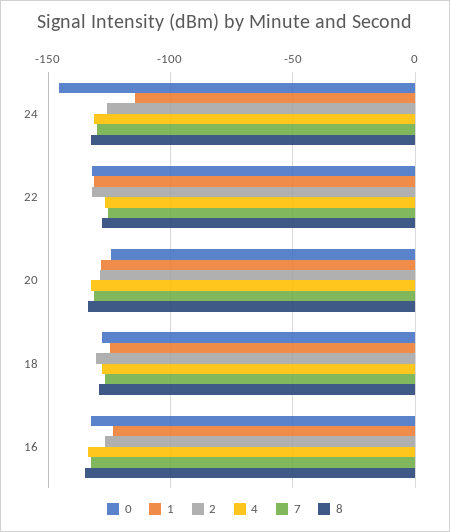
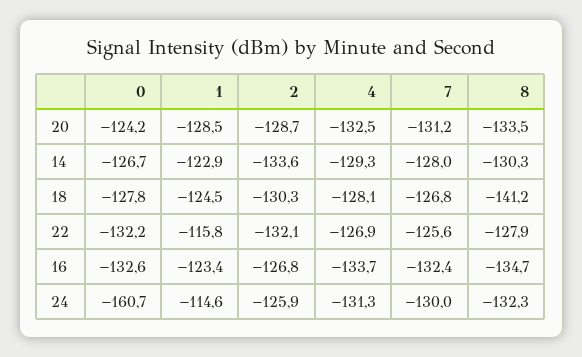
0, 24: -145 -> -160.7
1, 22: -130 -> -115.8
8, 18: -130 -> -141.2
0, 14: none -> -126.7
1, 14: none -> -122.9
2, 14: none -> -133.6
4, 14: none -> -129.3
7, 14: none -> -128
8, 14: none -> -130.3

